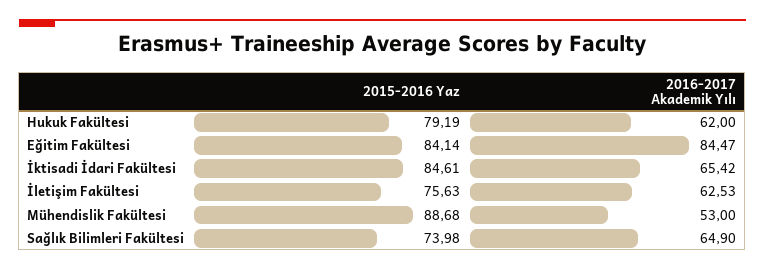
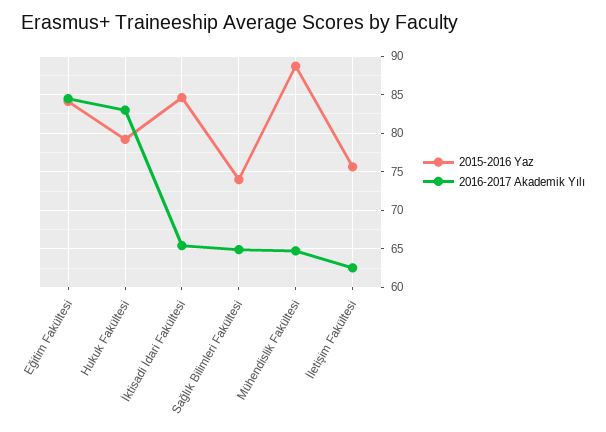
2016-2017 Akademik Yılı, Hukuk Fakültesi: 62 -> 83
2016-2017 Akademik Yılı, Mühendislik Fakültesi: 53 -> 65

